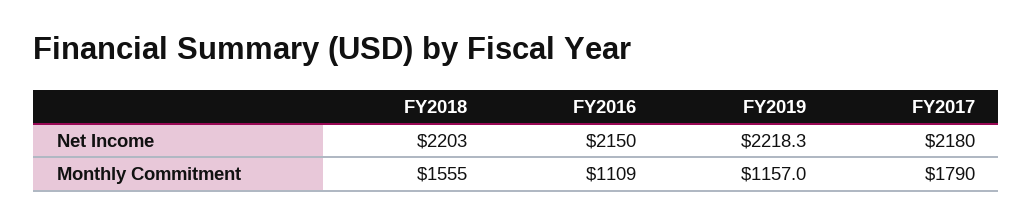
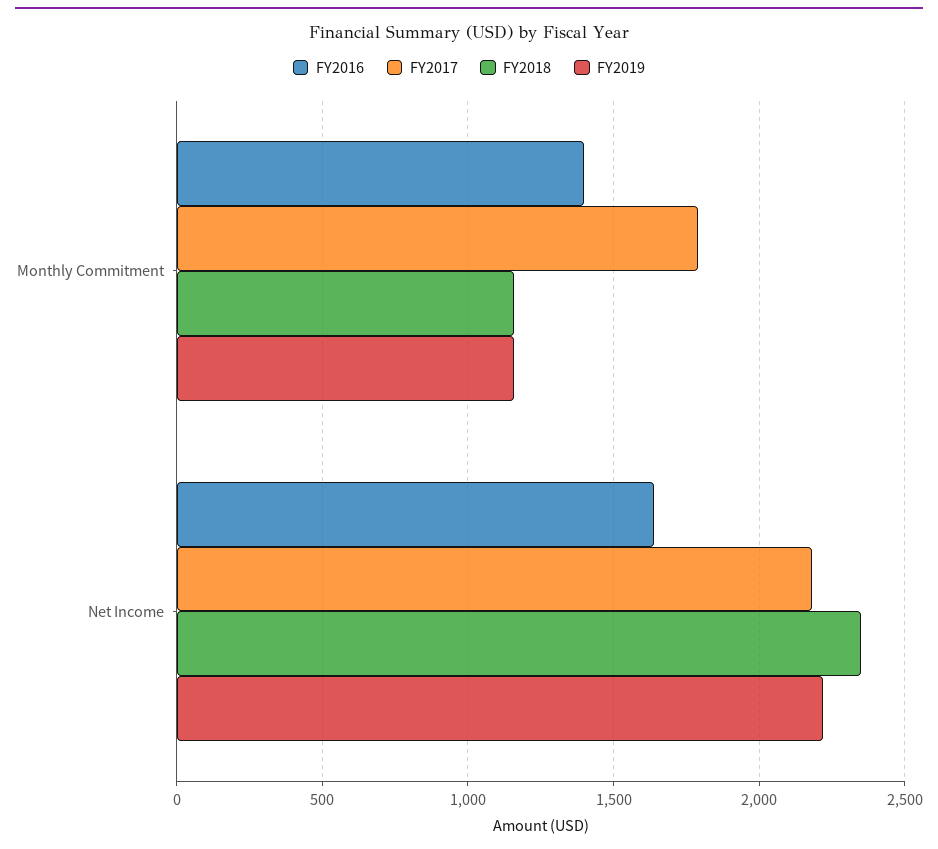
FY2018, Net Income: 2203 -> 2350
FY2016, Net Income: 2150 -> 1650
FY2018, Monthly Commitment: 1555 -> 1150
FY2016, Monthly Commitment: 1109 -> 1400

